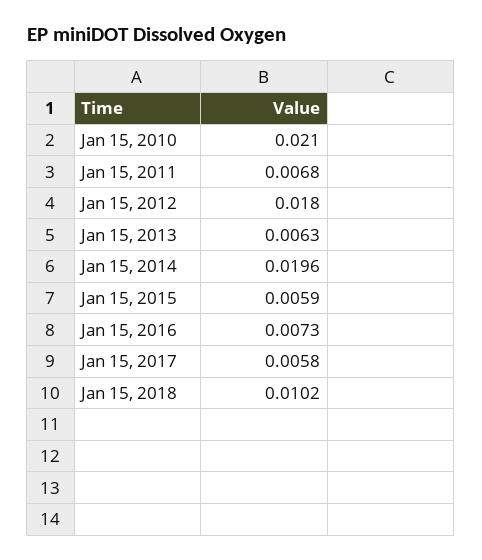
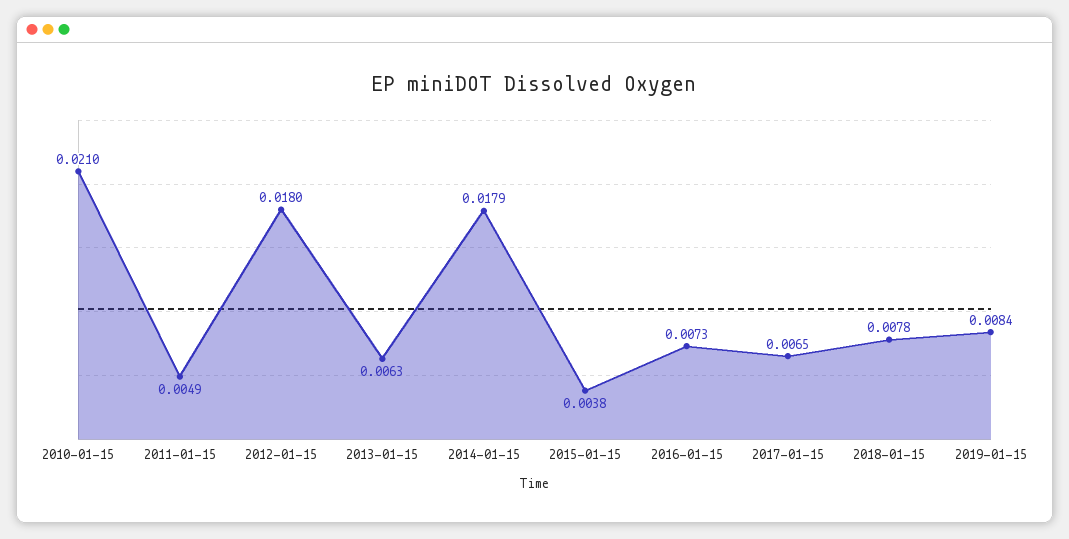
Jan 15, 2011: 0.0068 -> 0.0049
Jan 15, 2014: 0.0196 -> 0.0179
Jan 15, 2015: 0.0059 -> 0.0038
Jan 15, 2017: 0.0058 -> 0.0065
Jan 15, 2018: 0.0102 -> 0.0078
2019-01-15: none -> 0.0084

